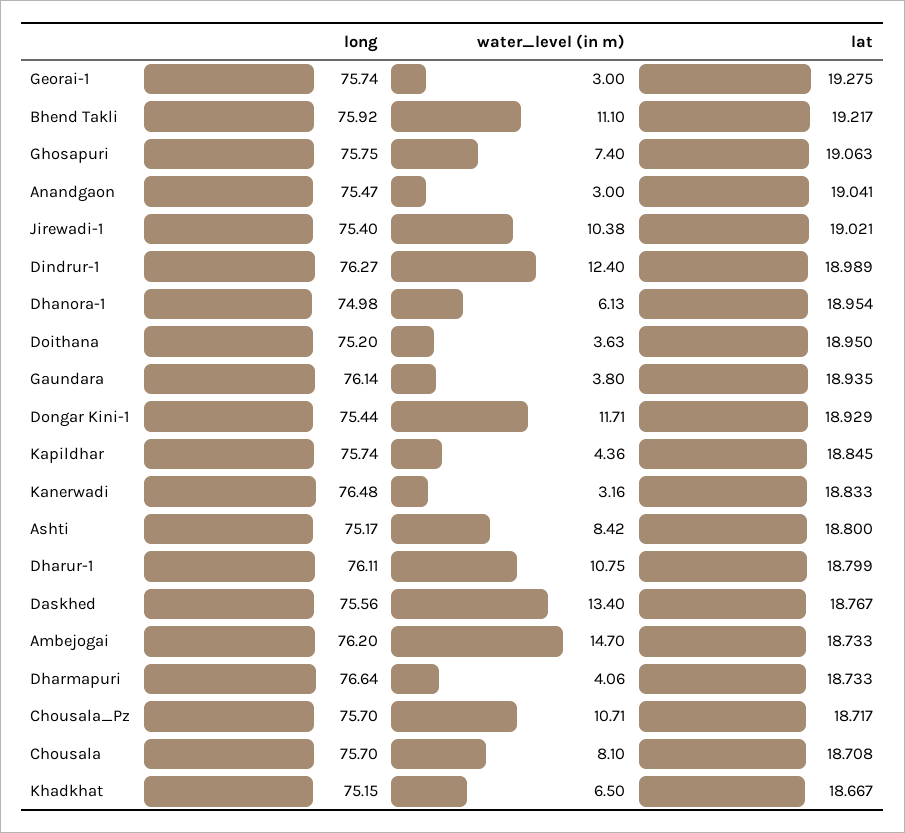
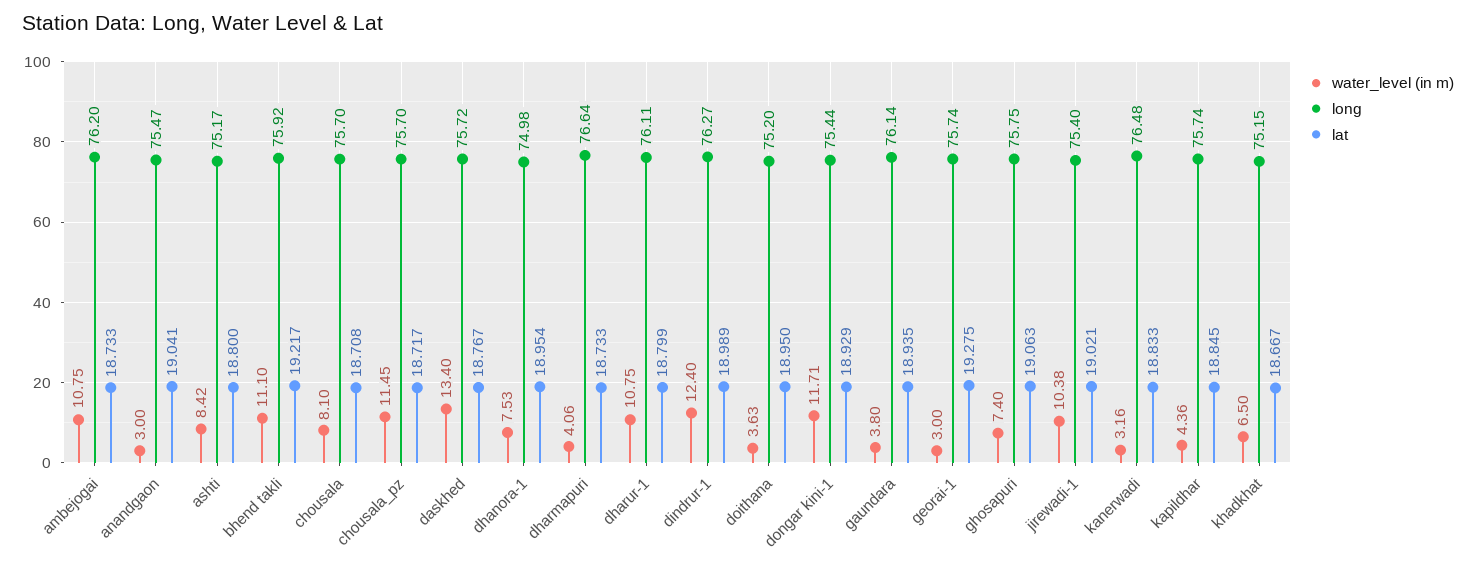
water_level (in m), Dhanora-1: 6.13 -> 7.53
long, Daskhed: 75.56 -> 75.72
water_level (in m), Ambejogai: 14.7 -> 10.75
water_level (in m), Chousala_Pz: 10.71 -> 11.45

